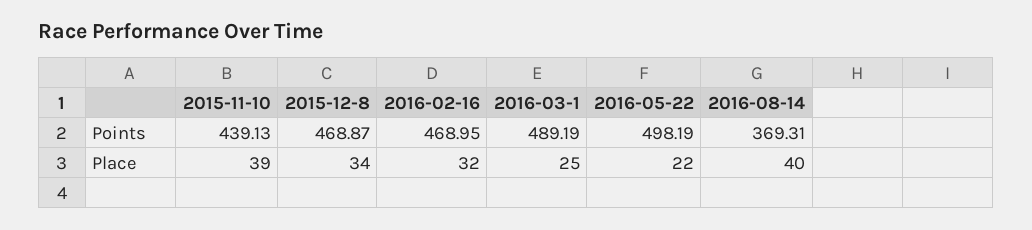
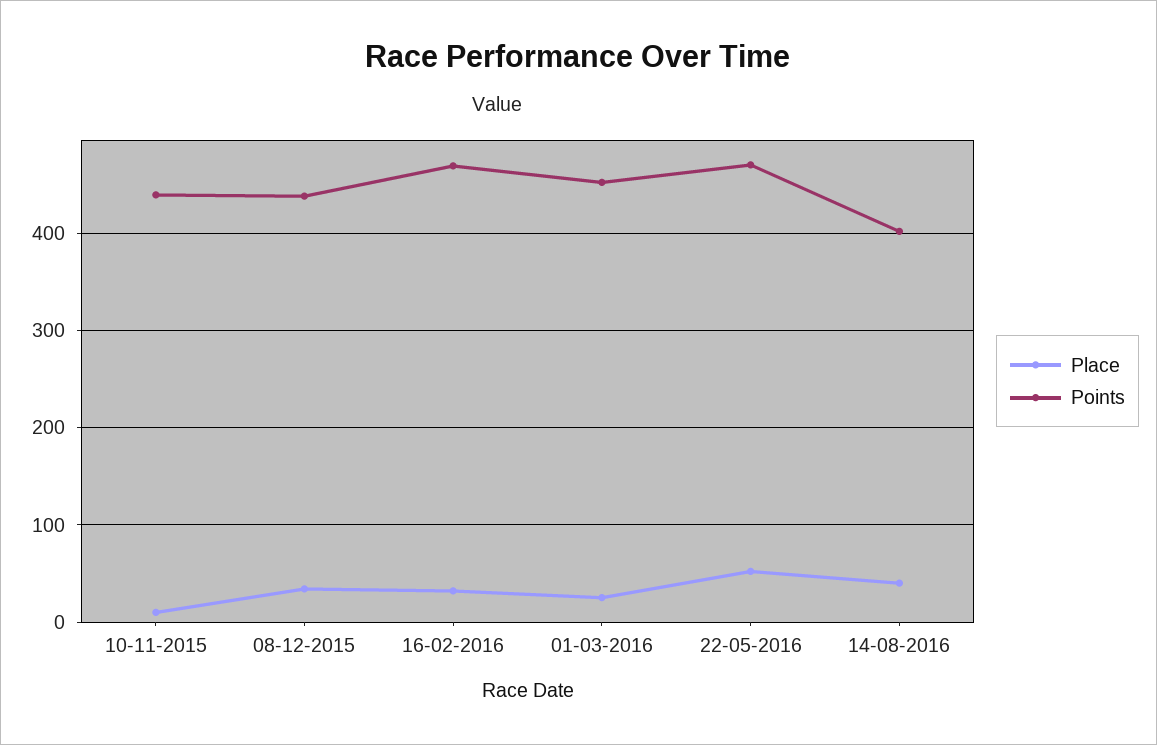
Points, 2015-12-8: 468.87 -> 440
Points, 2016-03-1: 489.19 -> 450
Points, 2016-05-22: 498.19 -> 470
Points, 2016-08-14: 369.31 -> 400
Place, 2015-11-10: 39 -> 10
Place, 2016-05-22: 22 -> 50

